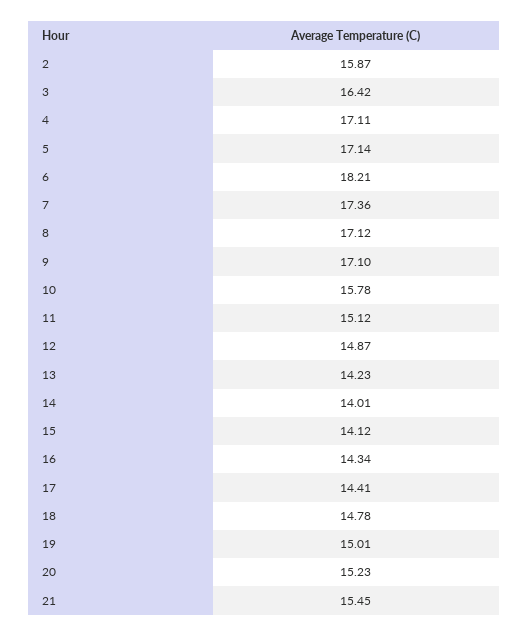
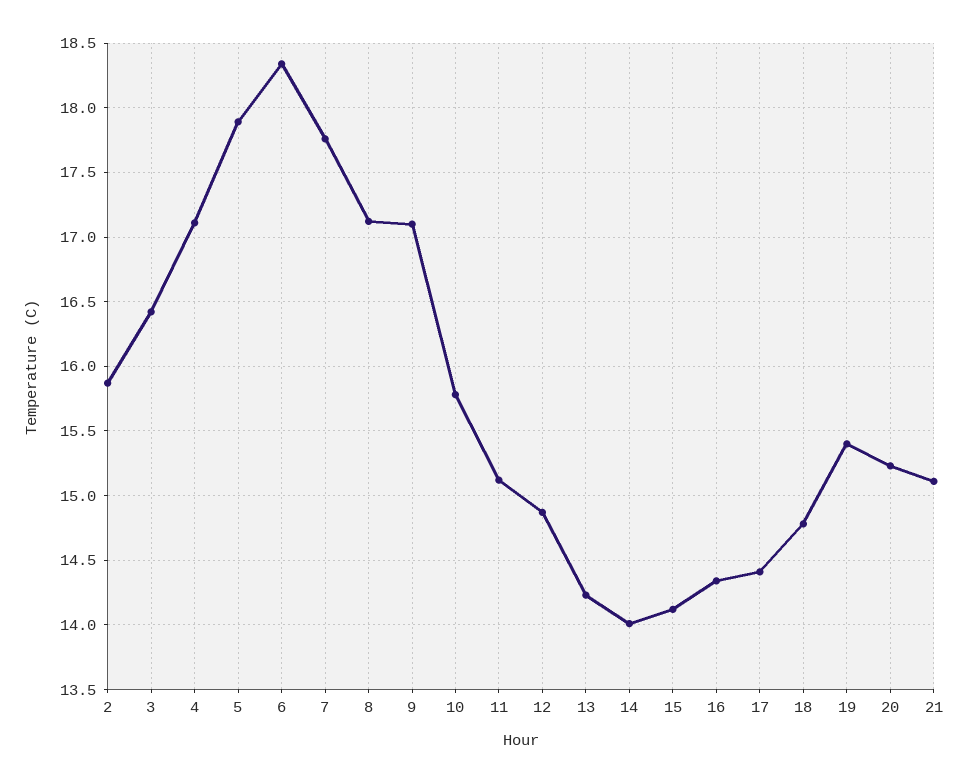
5: 17.14 -> 17.9
6: 18.21 -> 18.35
7: 17.36 -> 17.75
19: 15.01 -> 15.4
21: 15.45 -> 15.1

